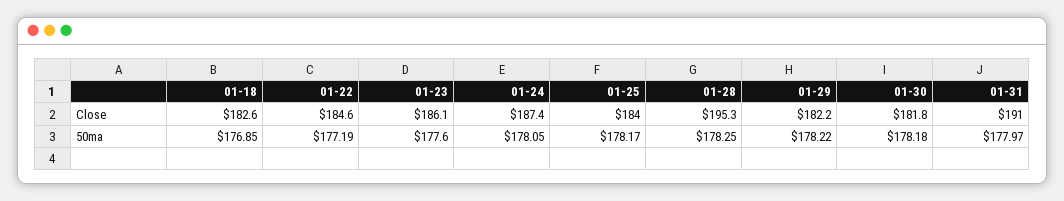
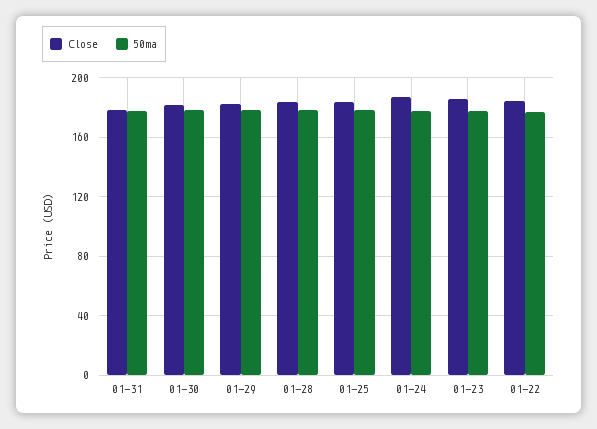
Close, 01-18: 182.6 -> none
Close, 01-28: 195.3 -> 185
Close, 01-31: 191 -> 180
50ma, 01-18: 176.85 -> none

